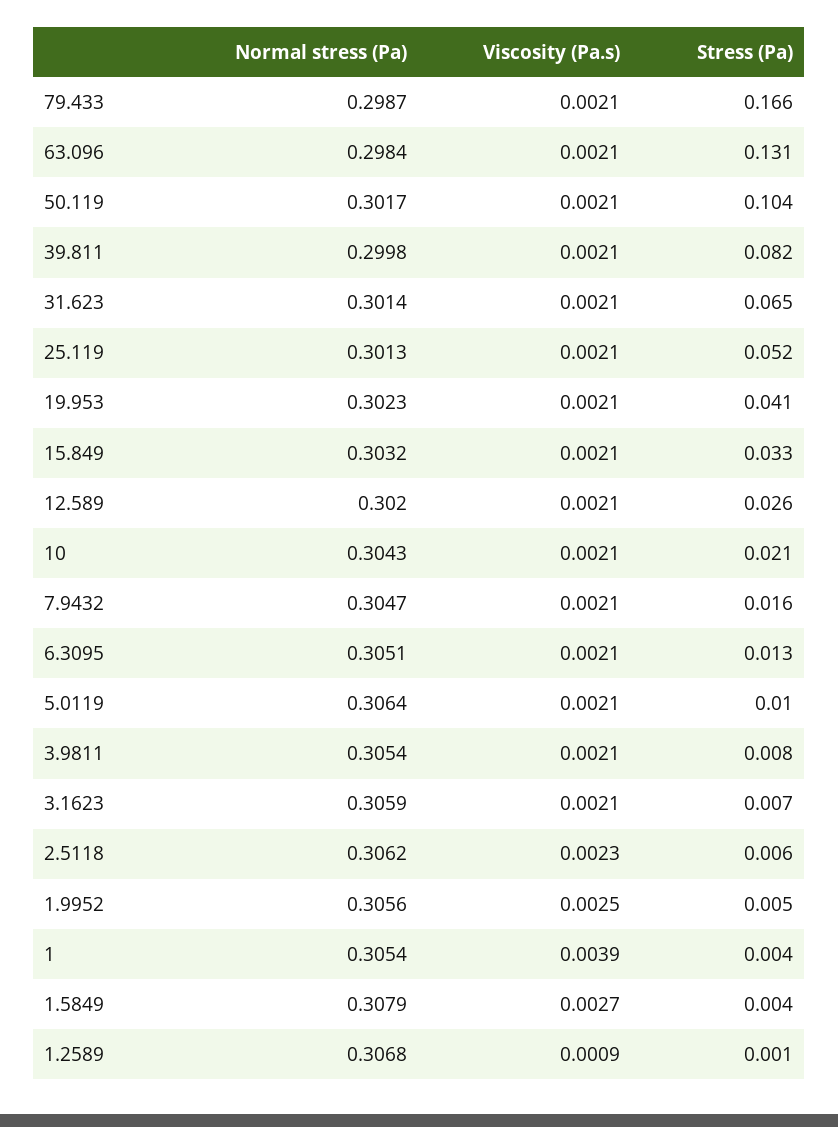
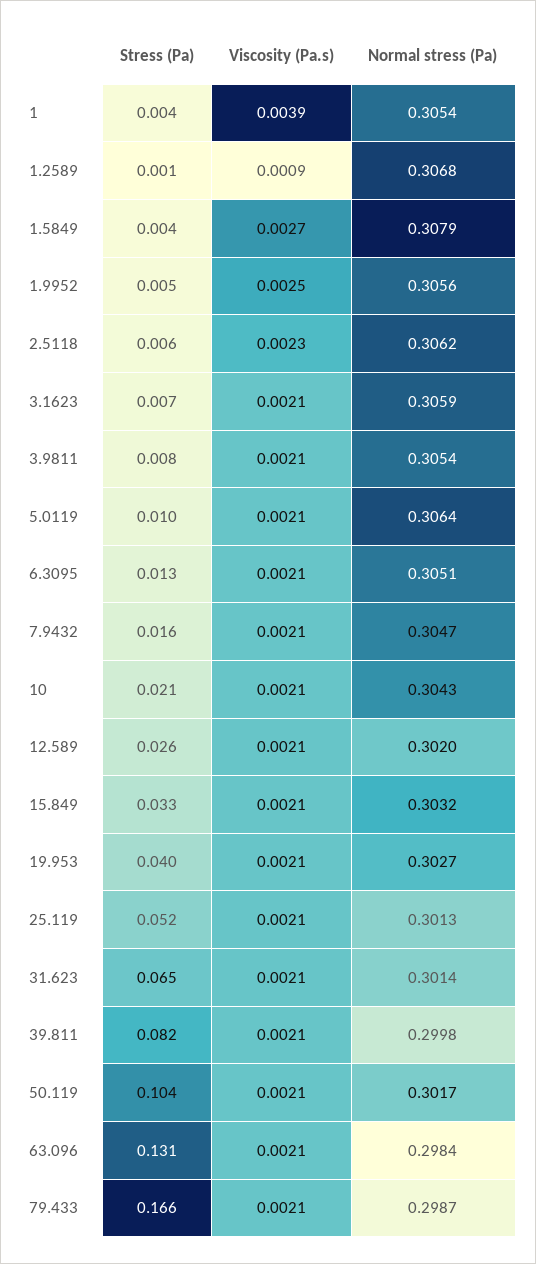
Normal stress (Pa), 19.953: 0.3023 -> 0.3027
Stress (Pa), 19.953: 0.041 -> 0.04

